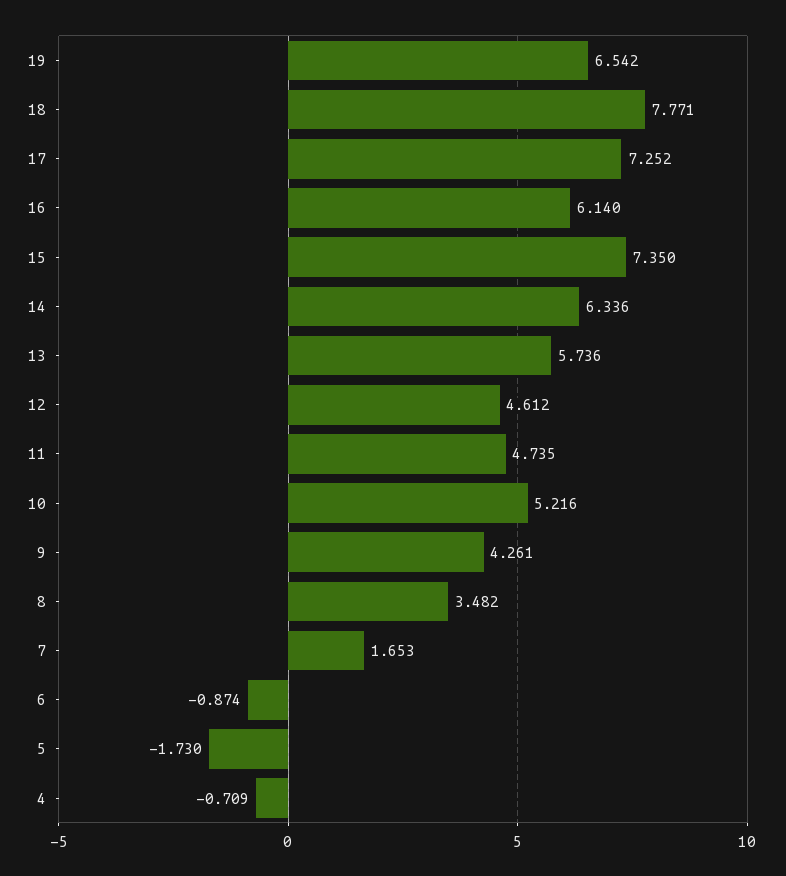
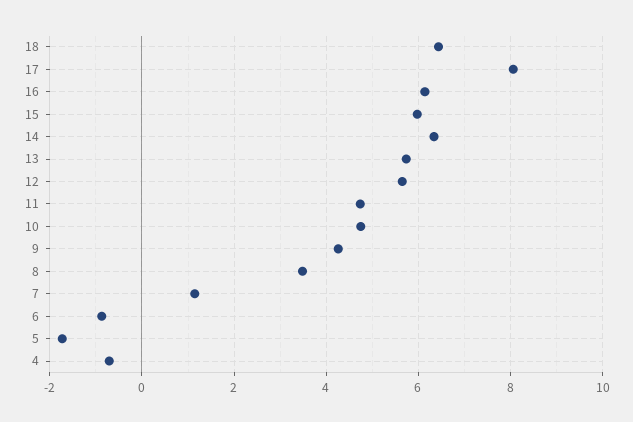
19: 6.542 -> none
18: 7.771 -> 6.4
17: 7.252 -> 8
15: 7.35 -> 6
12: 4.612 -> 5.6
10: 5.216 -> 4.8
7: 1.653 -> 1.2

